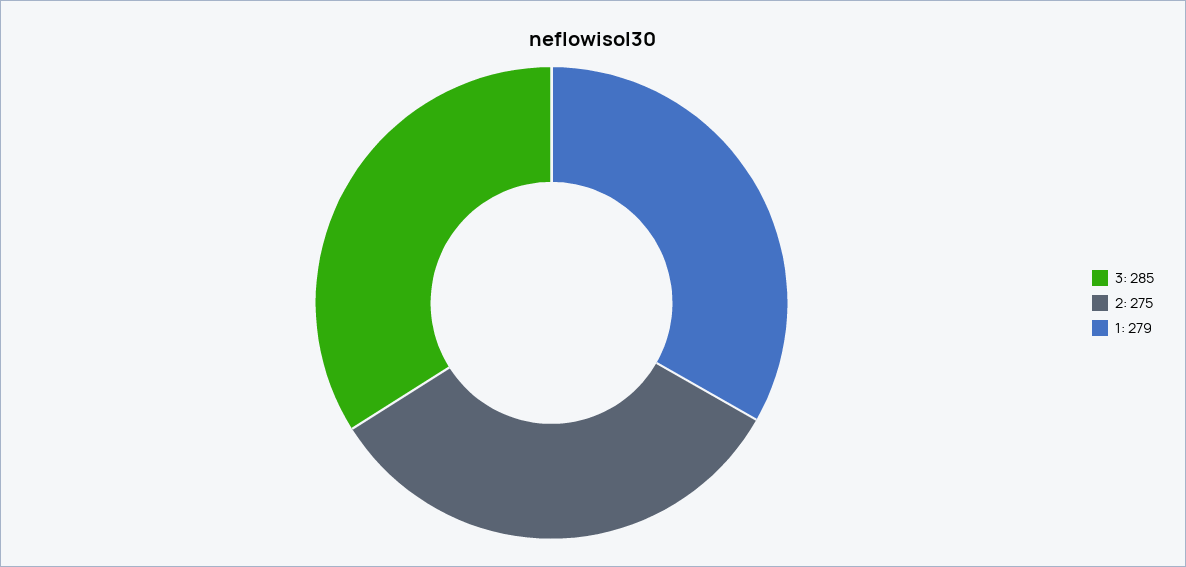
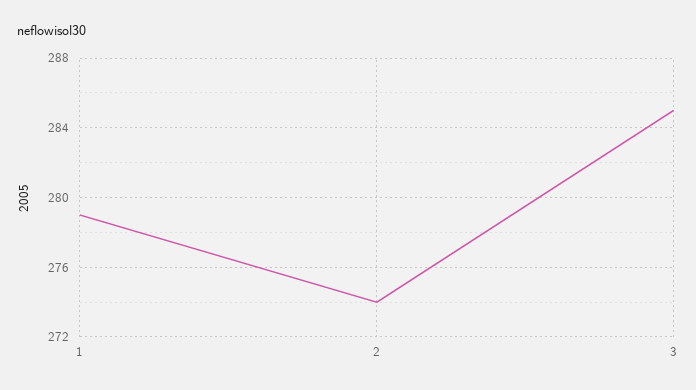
2: 275 -> 274

